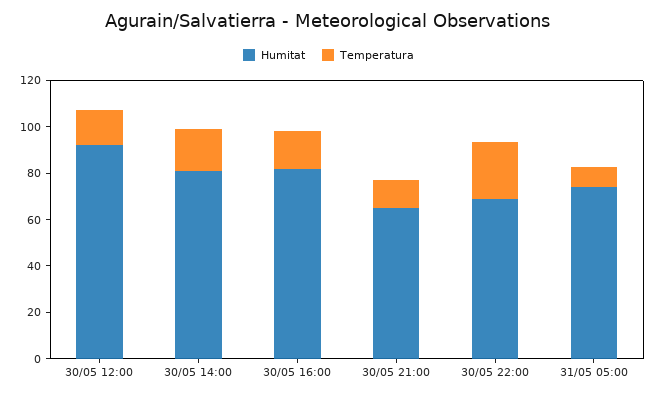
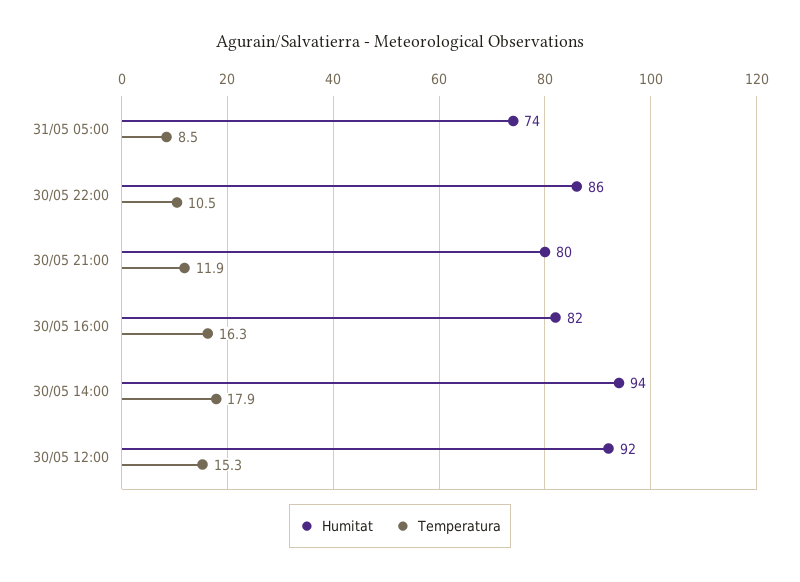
Humitat, 30/05 14:00: 80 -> 94
Humitat, 30/05 21:00: 65 -> 80
Humitat, 30/05 22:00: 70 -> 86
Temperatura, 30/05 22:00: 25 -> 10.5

